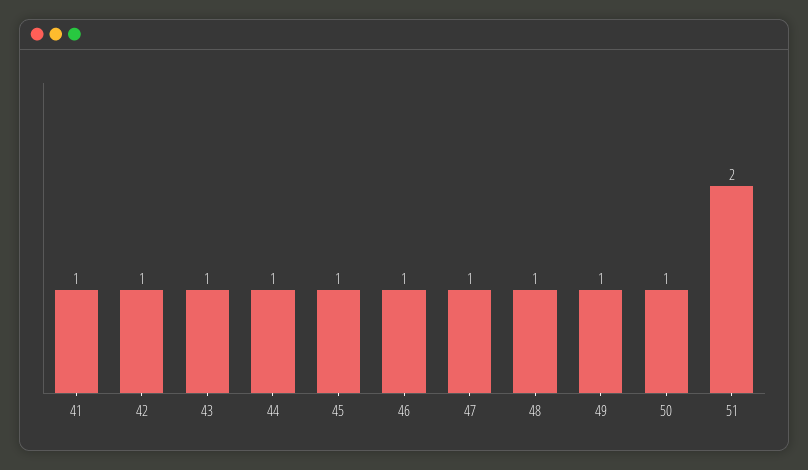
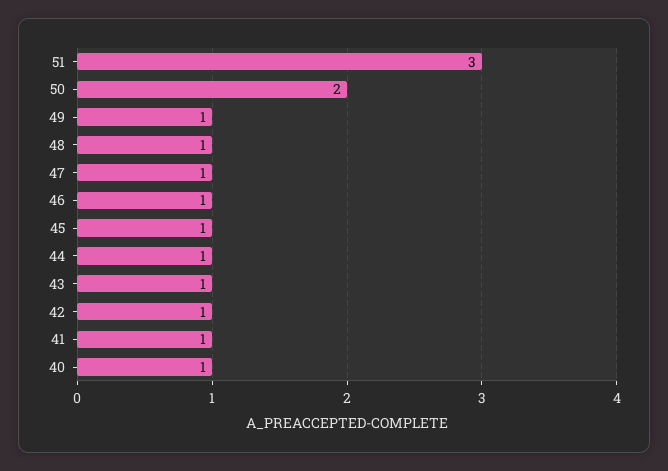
50: 1 -> 2
51: 2 -> 3
40: none -> 1

